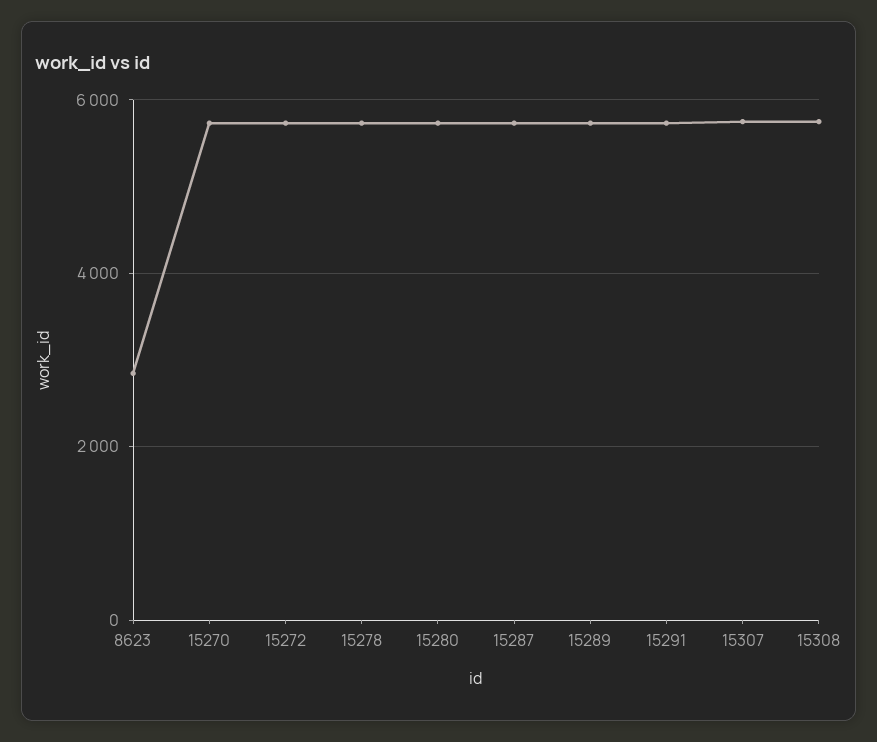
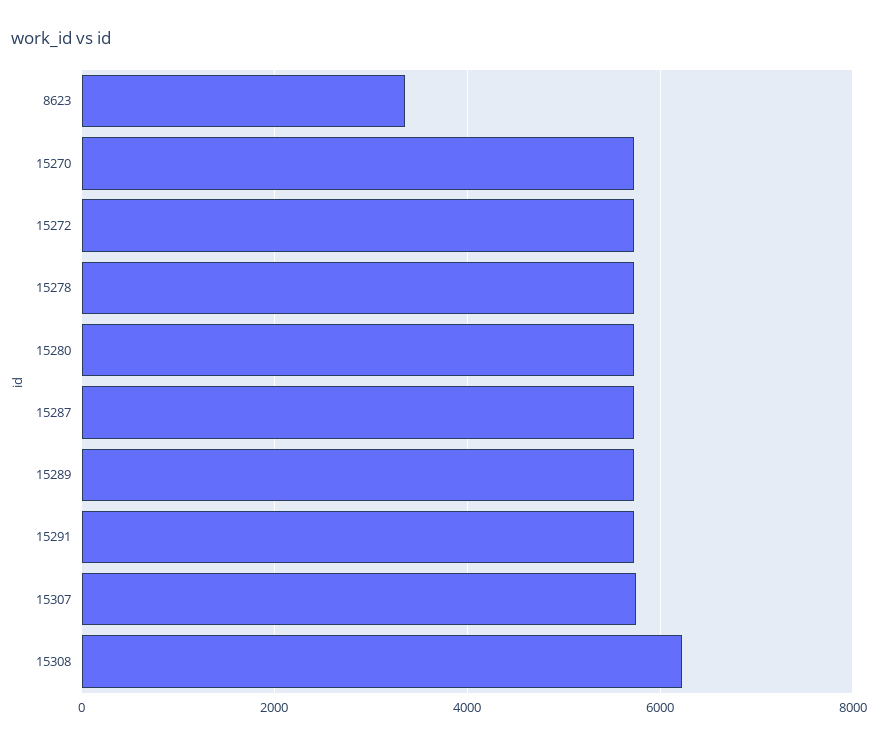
8623: 2800 -> 3400
15308: 5800 -> 6200

